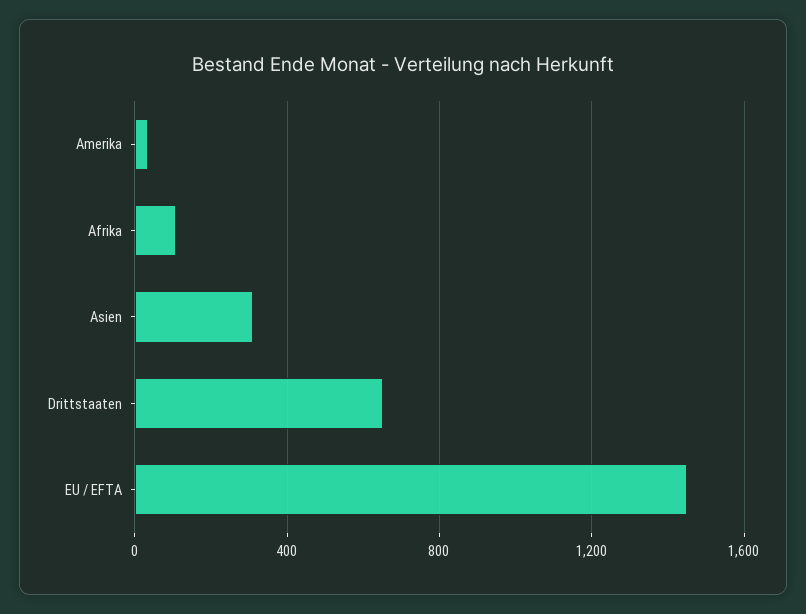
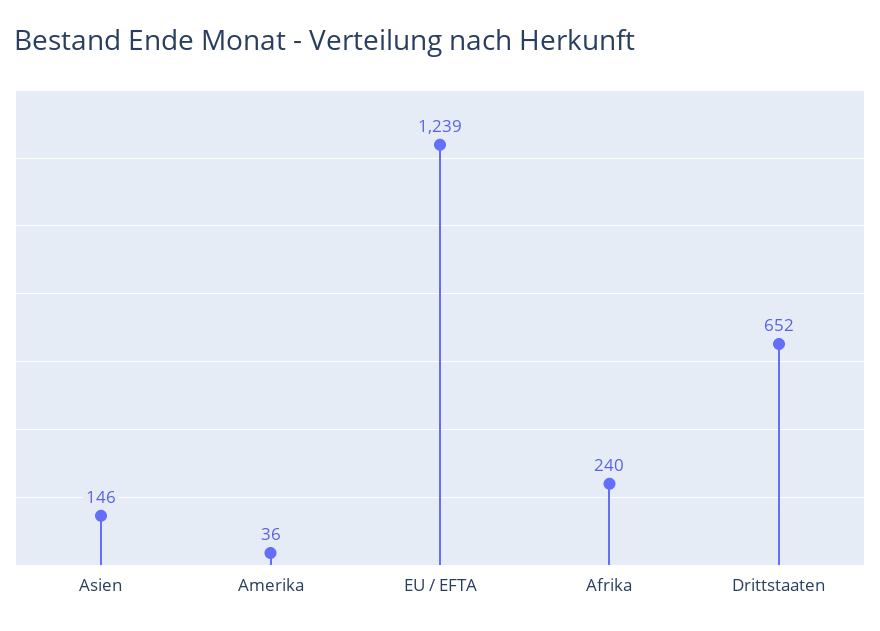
Afrika: 100 -> 240
Asien: 300 -> 146
EU / EFTA: 1450 -> 1239

